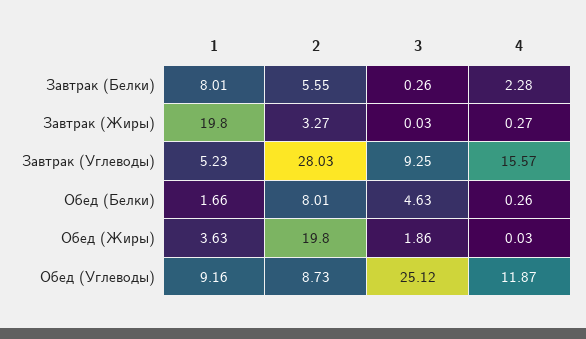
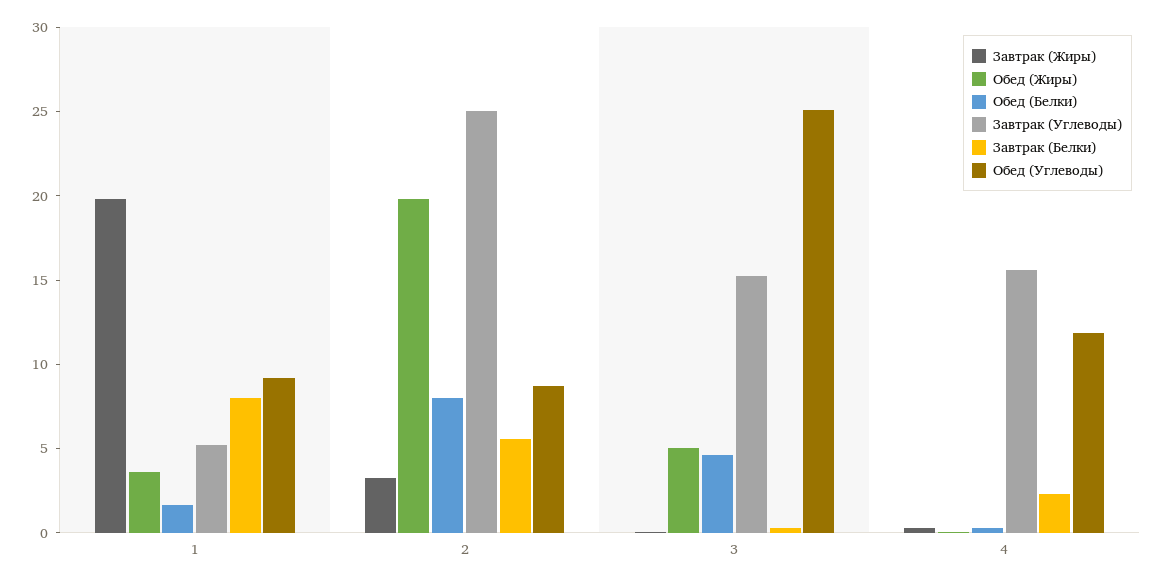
Завтрак (Углеводы), 2: 28.03 -> 25
Завтрак (Углеводы), 3: 9.25 -> 15
Обед (Жиры), 3: 1.86 -> 5

